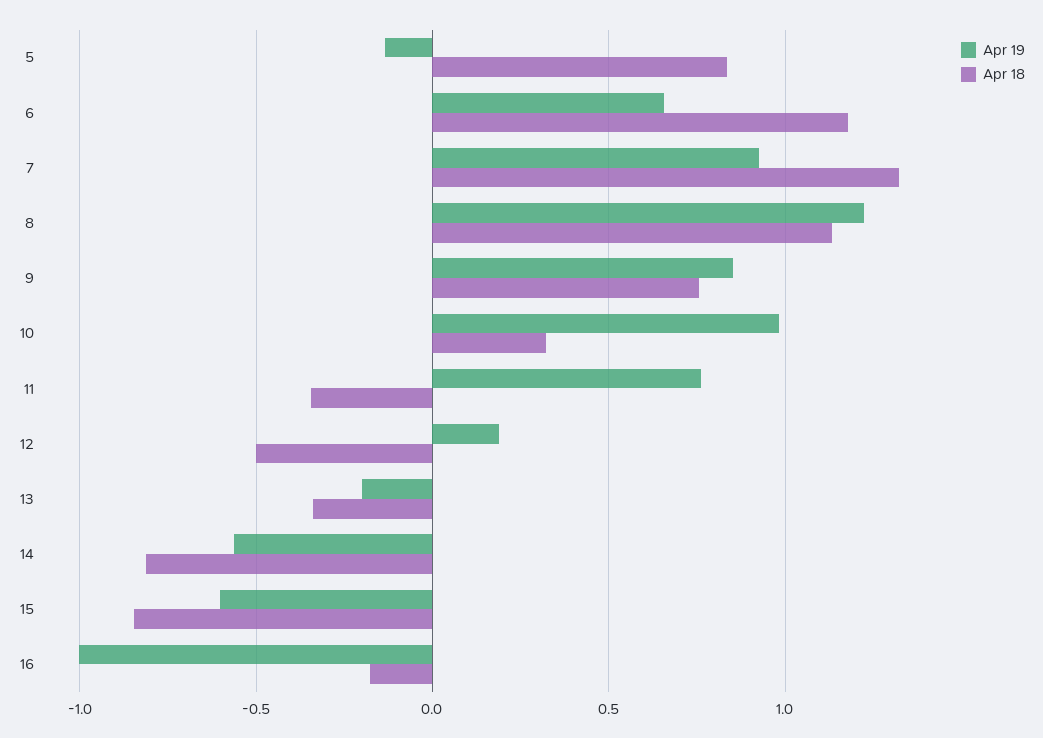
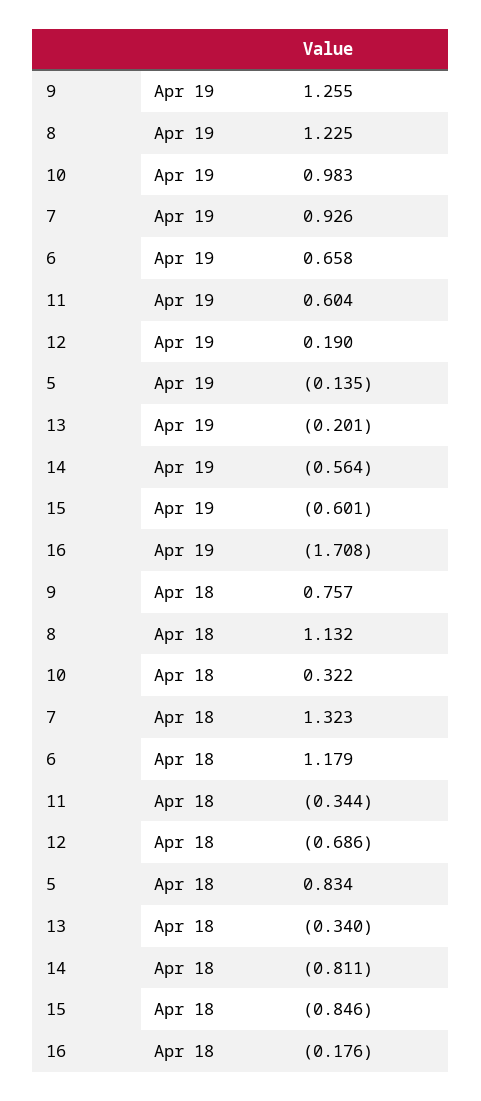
Apr 19, 9: 0.85 -> 1.255
Apr 19, 11: 0.75 -> 0.604
Apr 18, 12: -0.5 -> -0.686
Apr 19, 16: -1 -> -1.708

